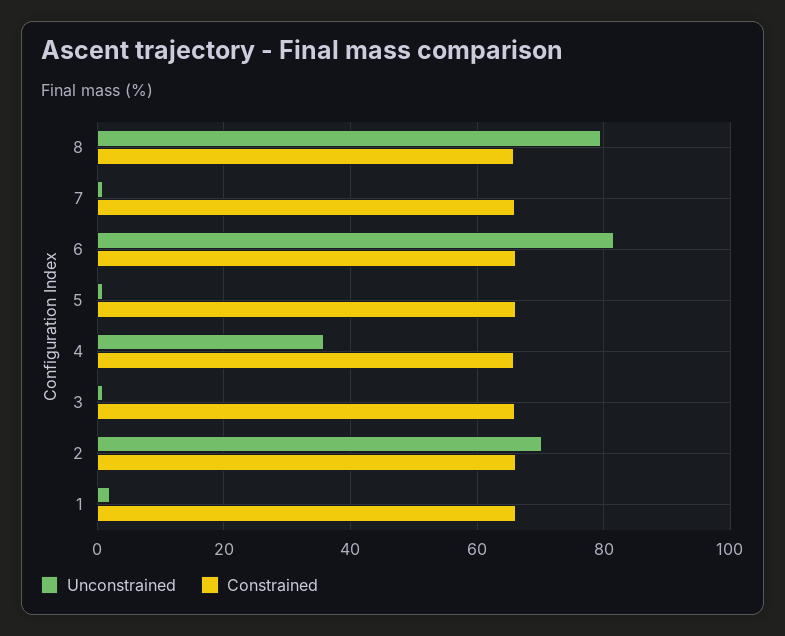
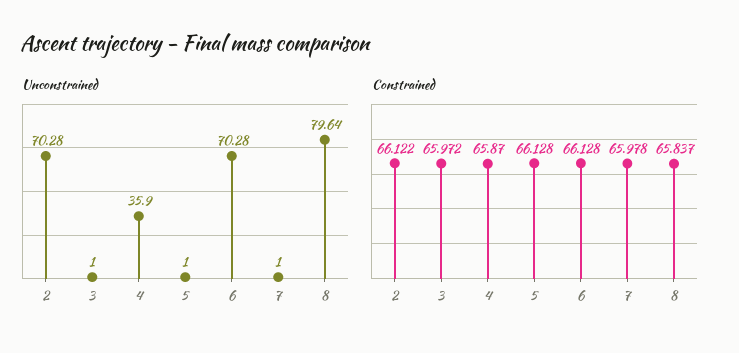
Unconstrained, 6: 82 -> 70.28
Unconstrained, 1: 2 -> none
Constrained, 1: 66 -> none

